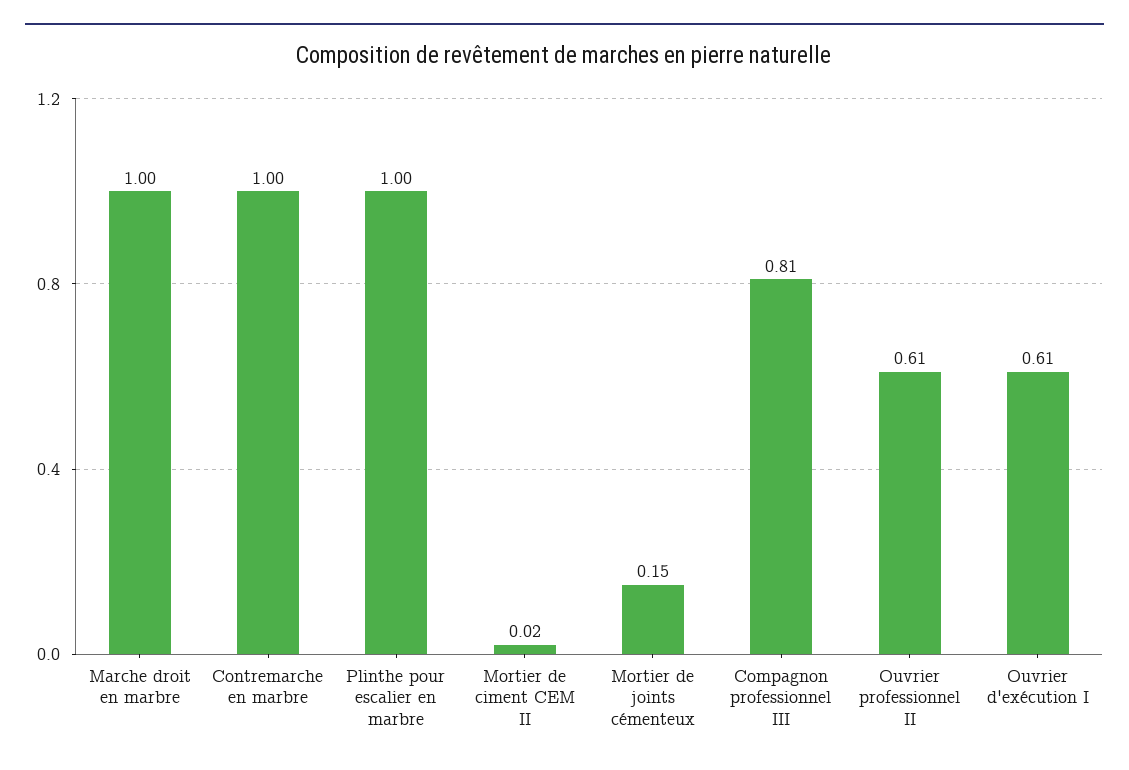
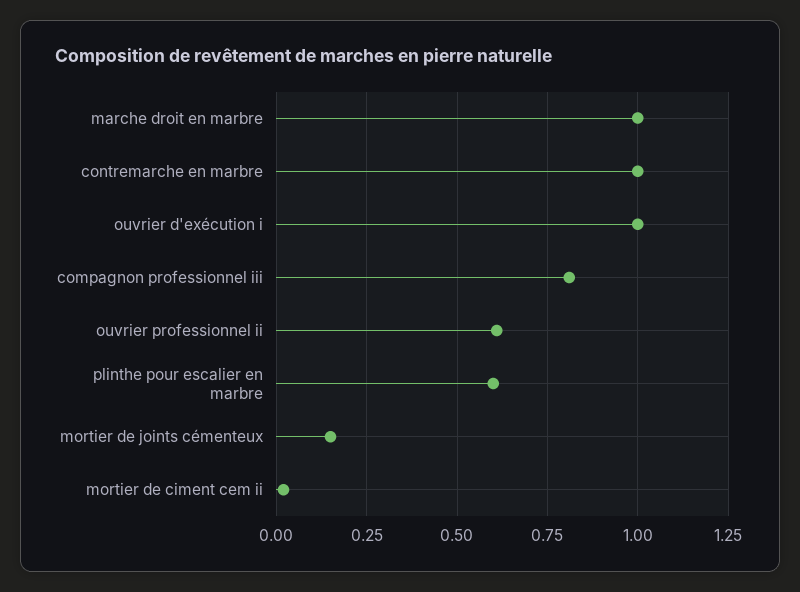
Plinthe pour escalier en marbre: 1 -> 0.6
Ouvrier d'exécution I: 0.61 -> 1

